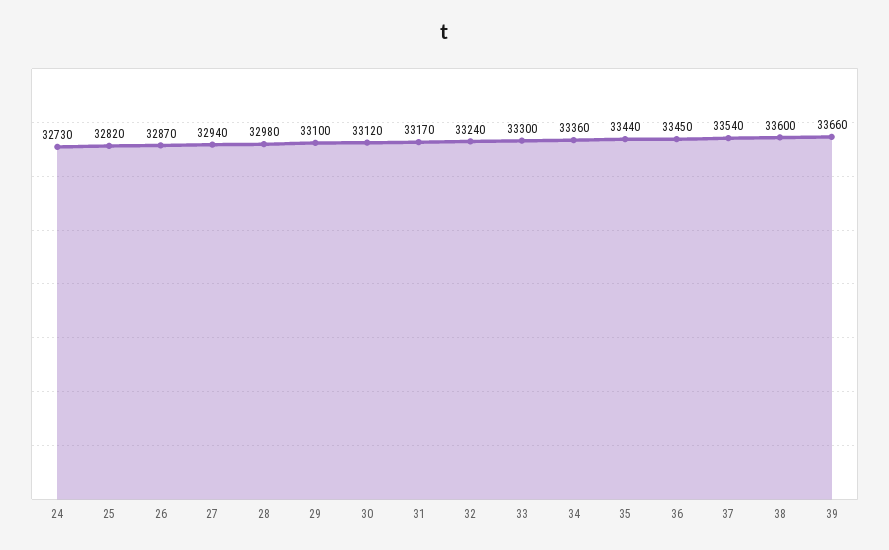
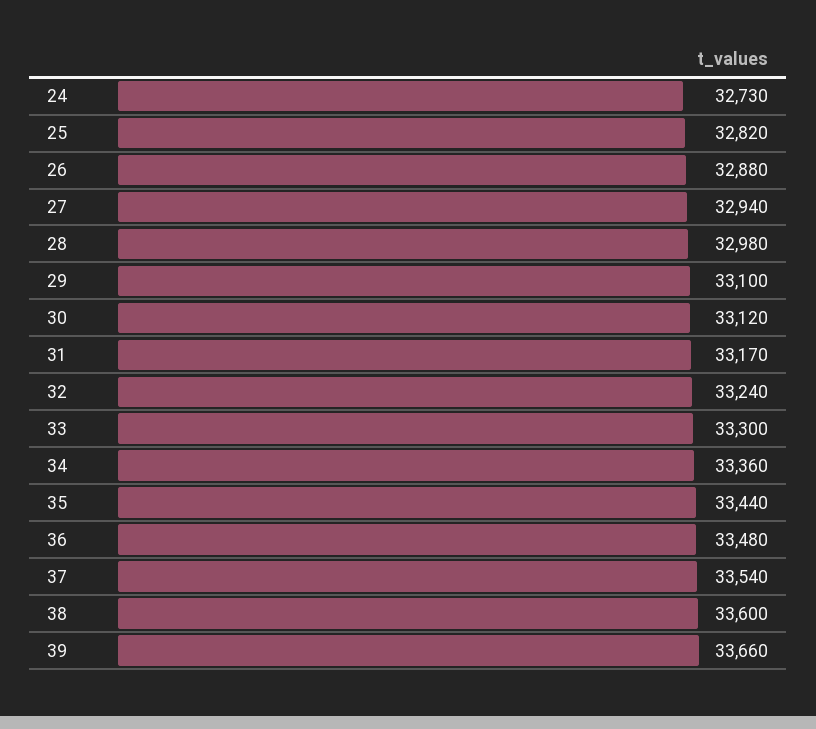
26: 32870 -> 32880
36: 33450 -> 33480

